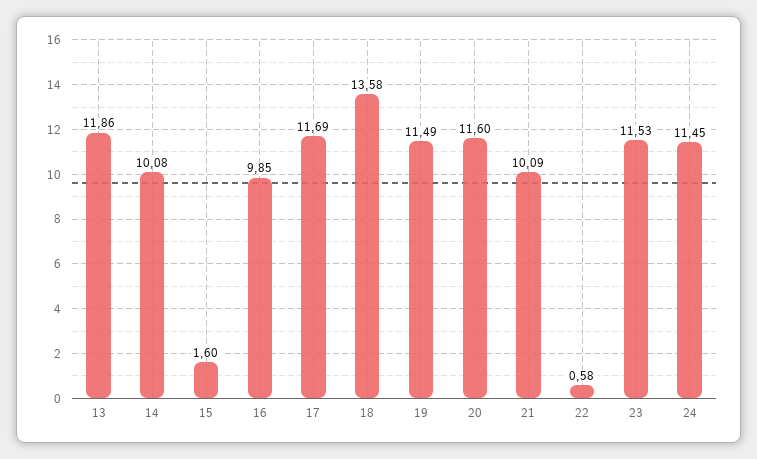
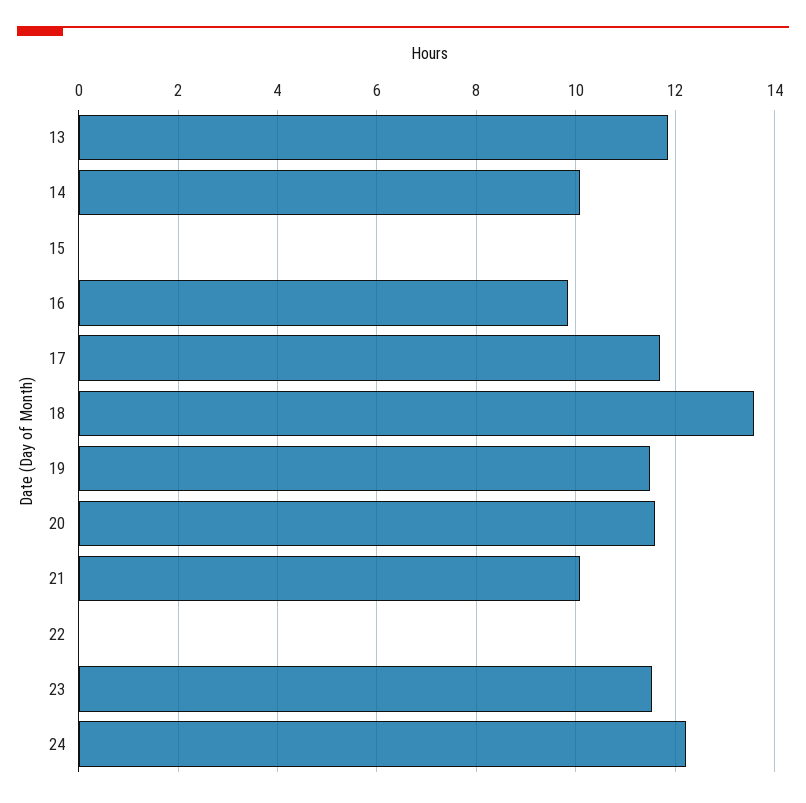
15: 1.6 -> 0
22: 0.58 -> 0
24: 11.45 -> 12.2

